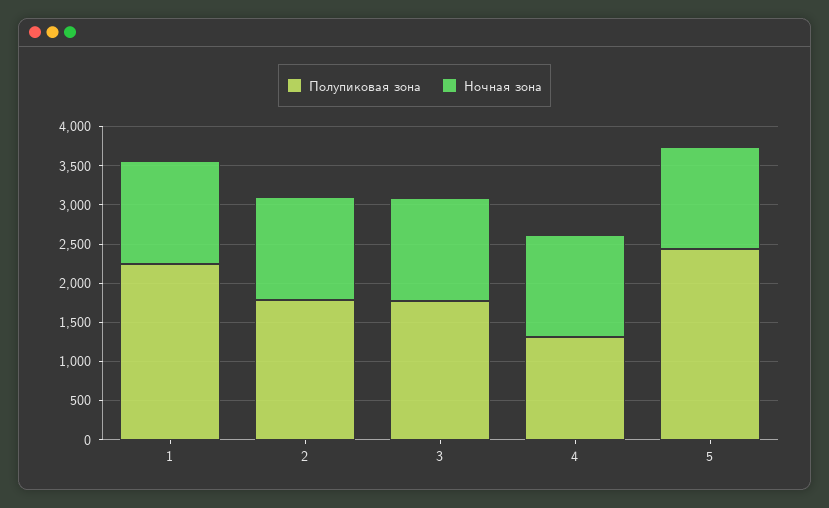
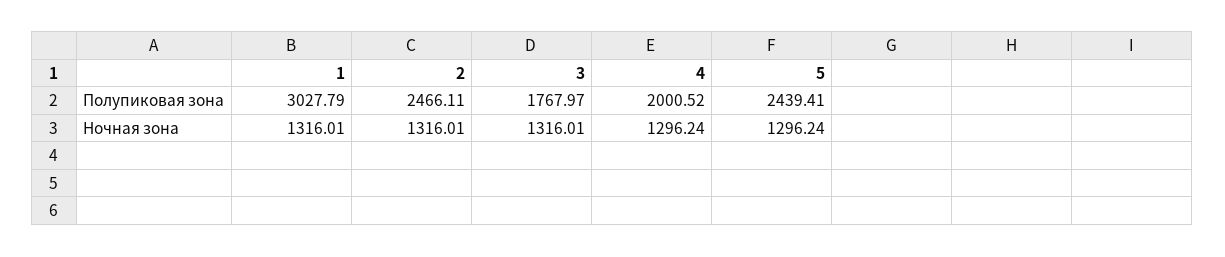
Полупиковая зона, 1: 2250 -> 3027.79
Полупиковая зона, 2: 1750 -> 2466.11
Полупиковая зона, 4: 1250 -> 2000.52

